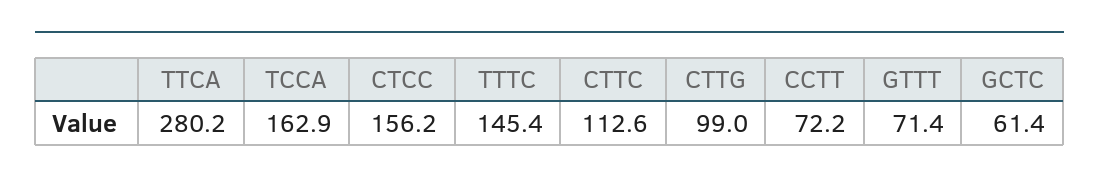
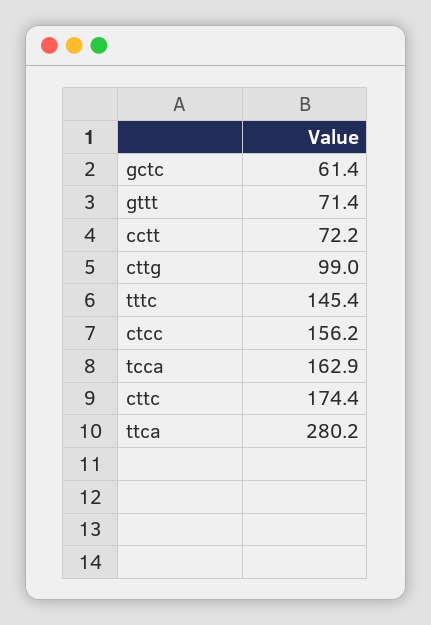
CTTC: 112.6 -> 174.4

